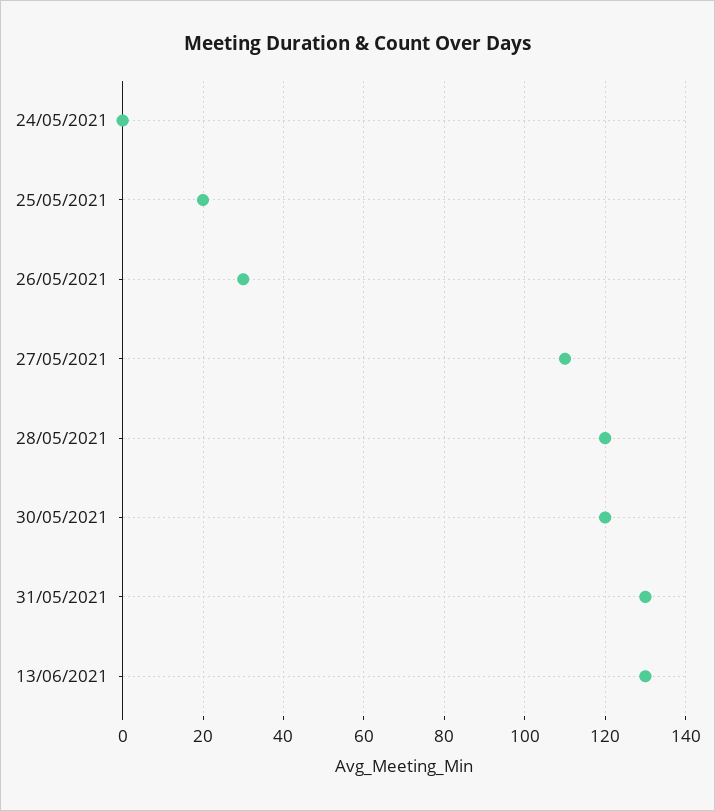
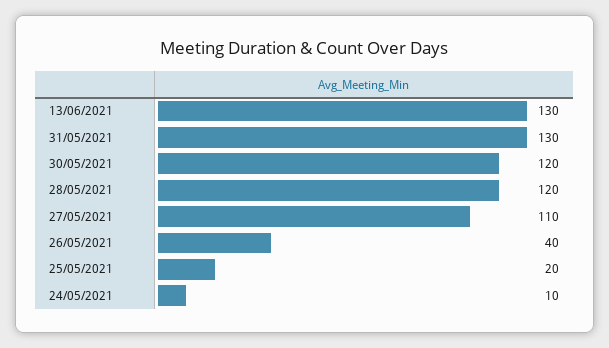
24/05/2021: 0 -> 10
26/05/2021: 30 -> 40

